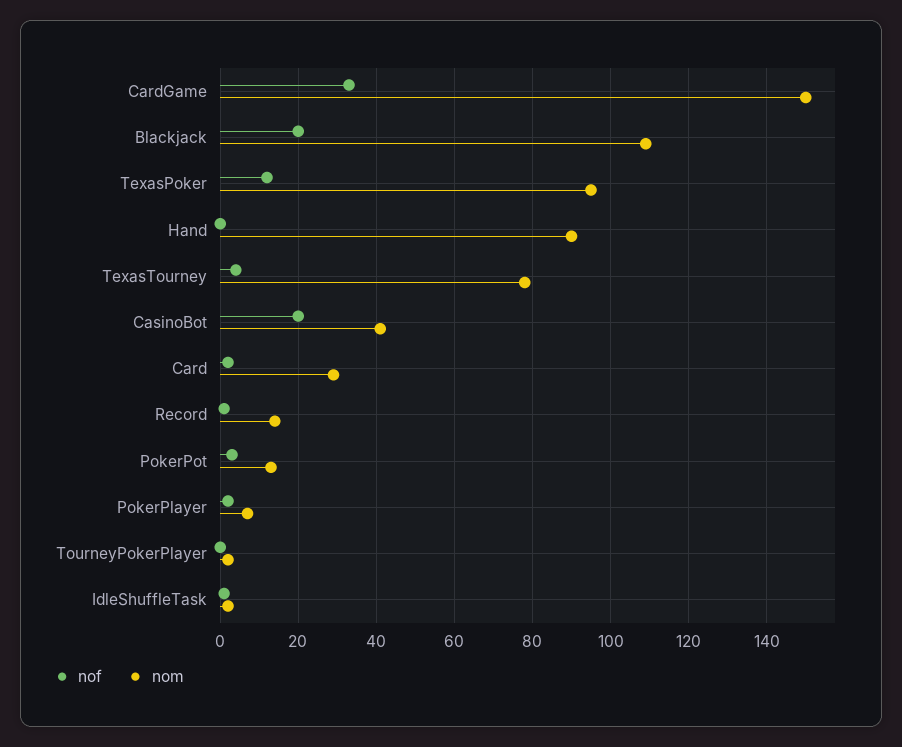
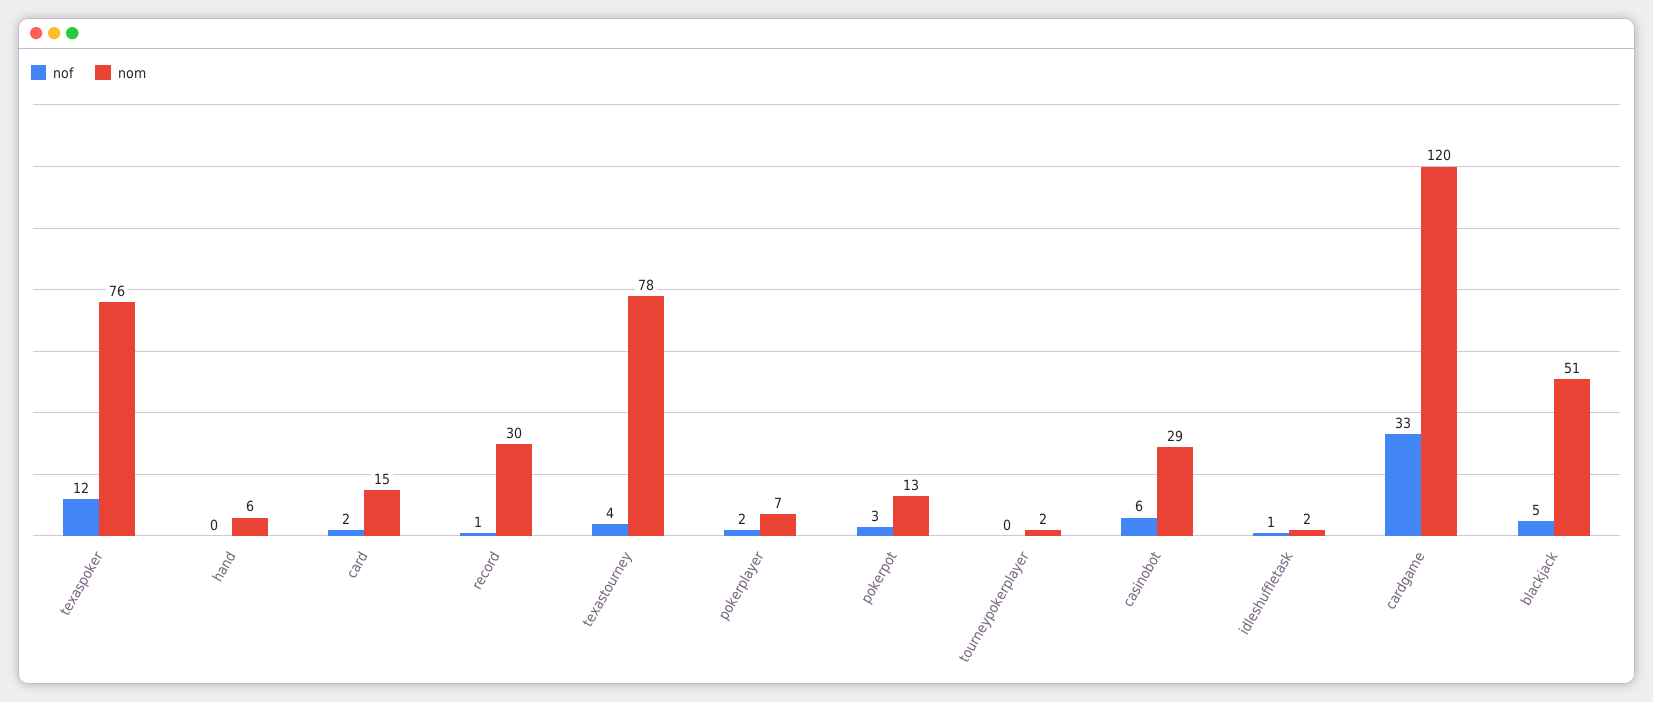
nom, CardGame: 150 -> 120
nof, Blackjack: 20 -> 5
nom, Blackjack: 110 -> 51
nom, TexasPoker: 95 -> 76
nom, Hand: 90 -> 6
nof, CasinoBot: 20 -> 6
nom, CasinoBot: 40 -> 29
nom, Card: 30 -> 15
nom, Record: 15 -> 30

